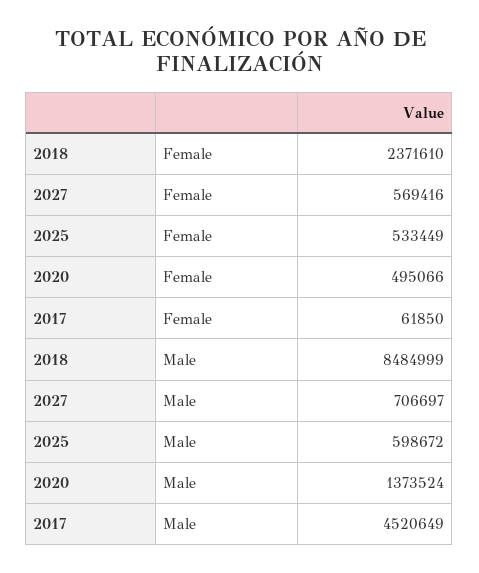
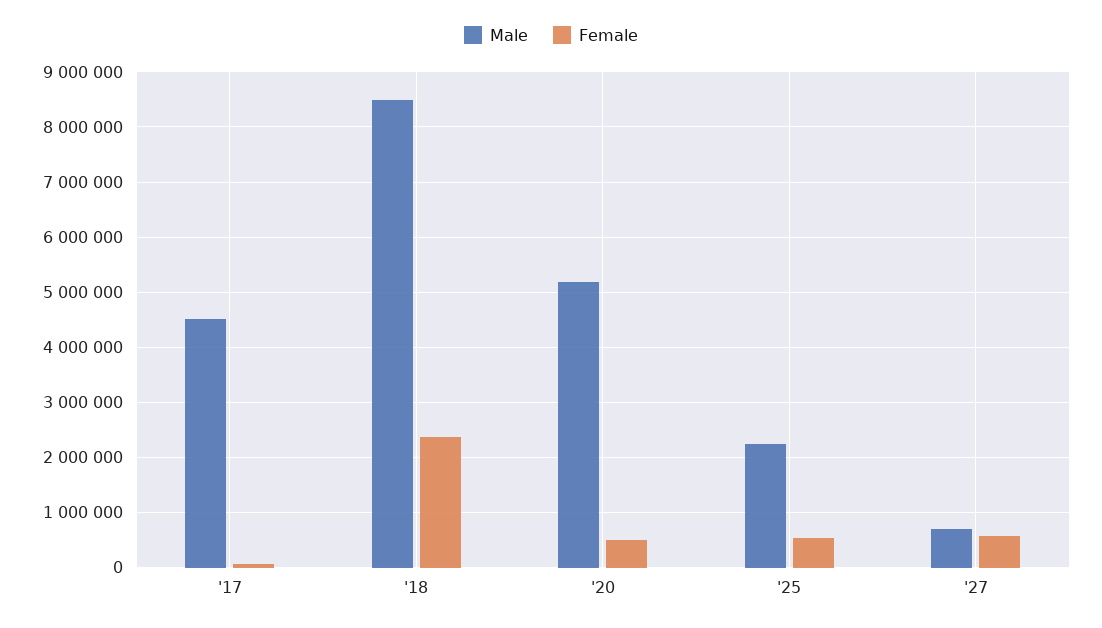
Male, 2025: 598672 -> 2200000
Male, 2020: 1373524 -> 5200000

